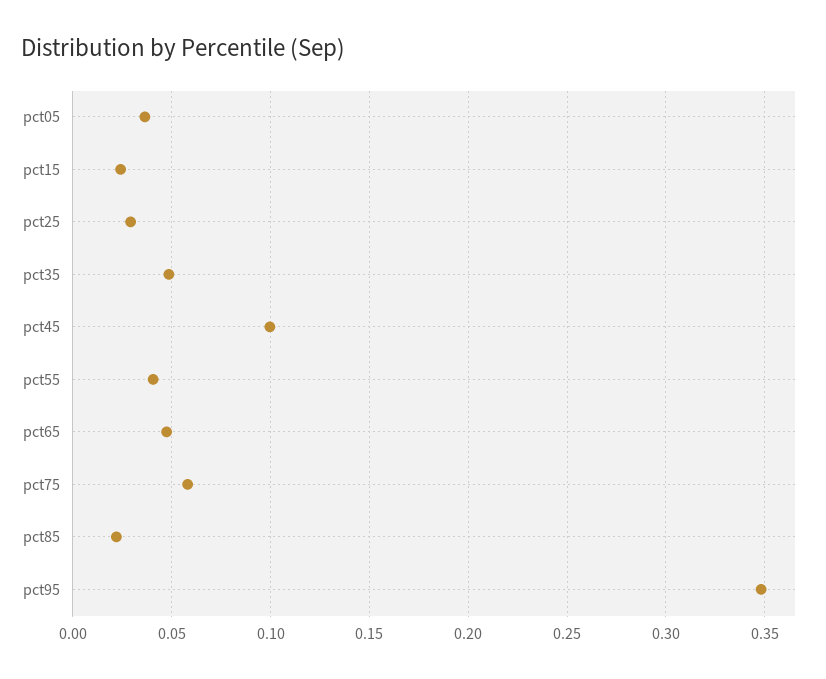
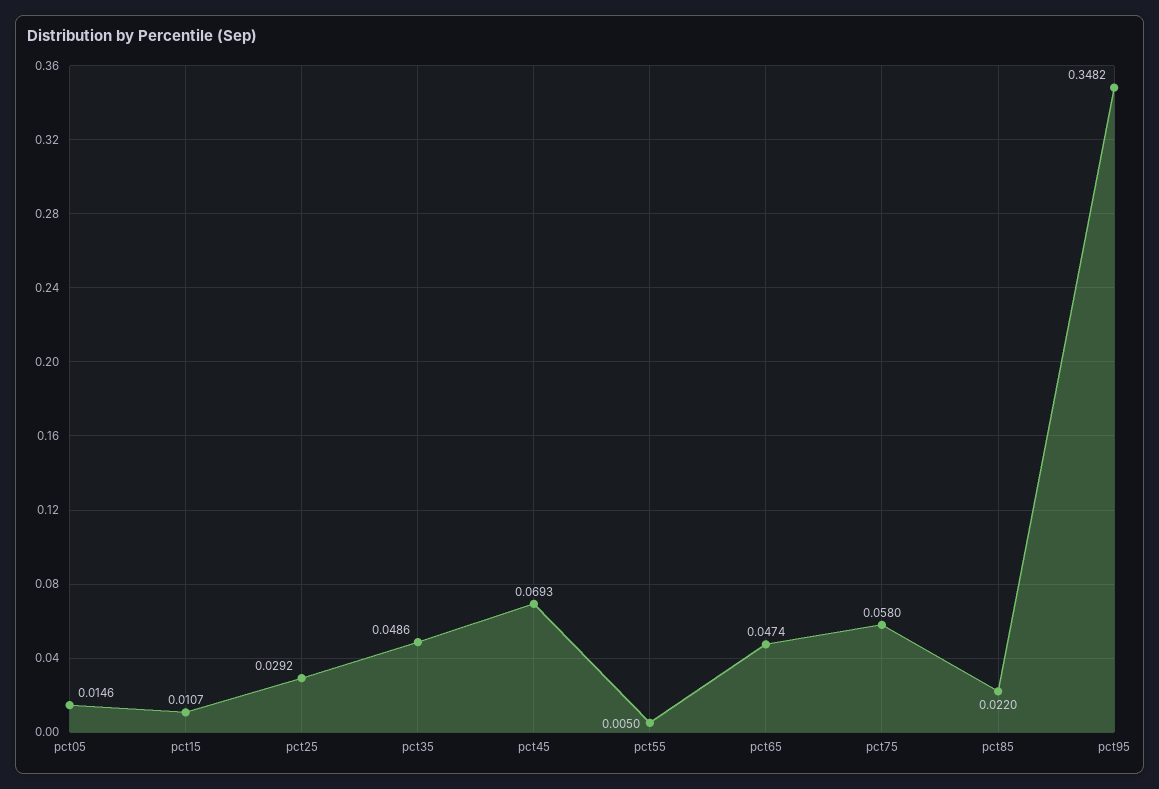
pct05: 0.035 -> 0.0146
pct15: 0.025 -> 0.0107
pct45: 0.1 -> 0.0693
pct55: 0.04 -> 0.005

